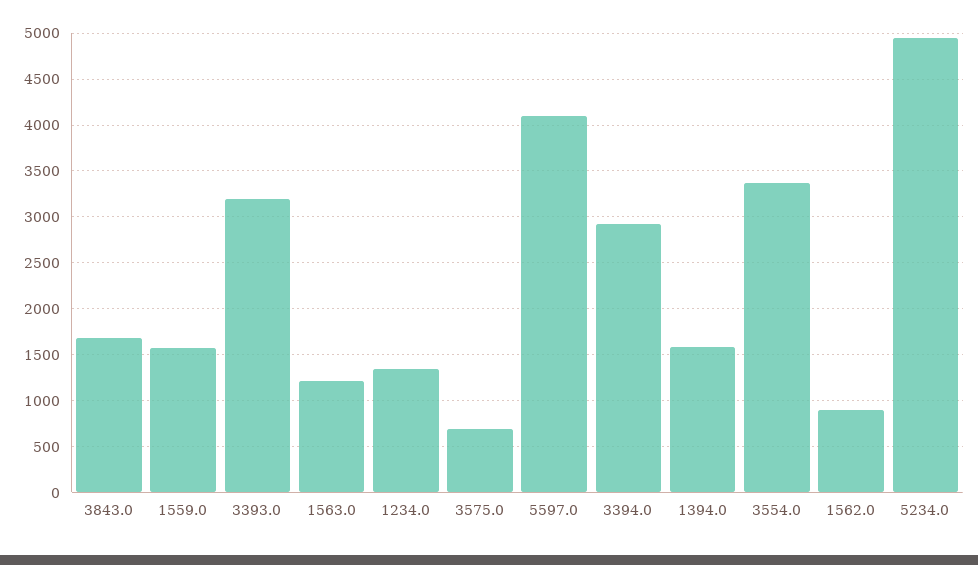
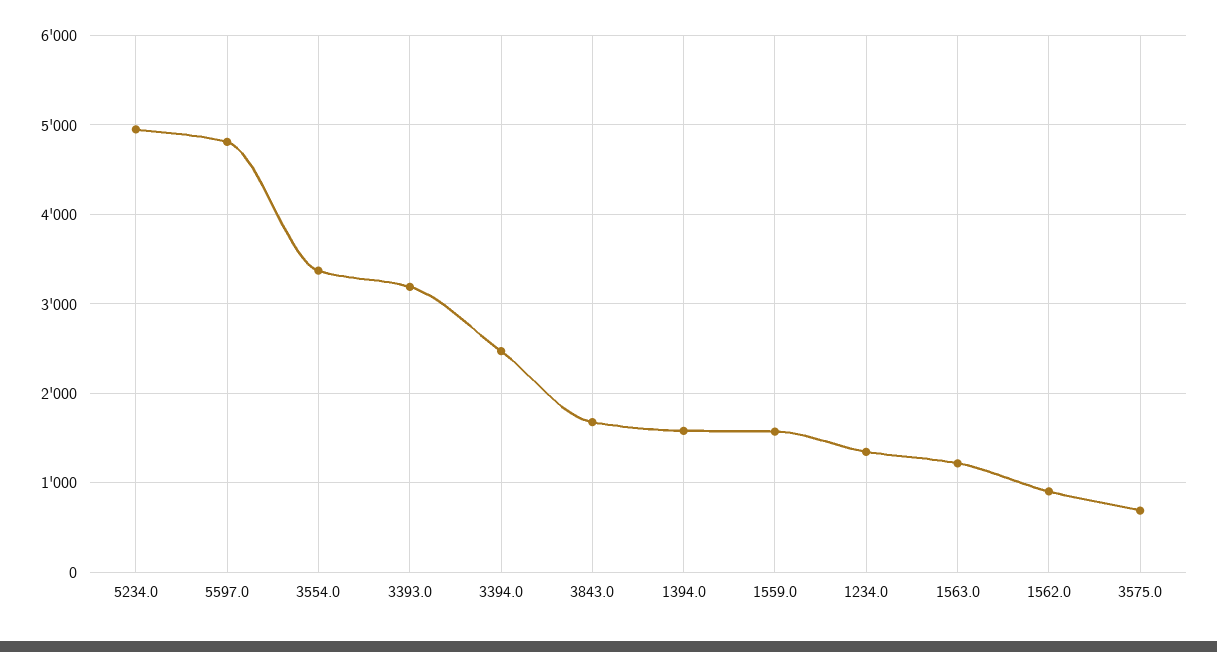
5597.0: 4100 -> 4800
3394.0: 2900 -> 2500

